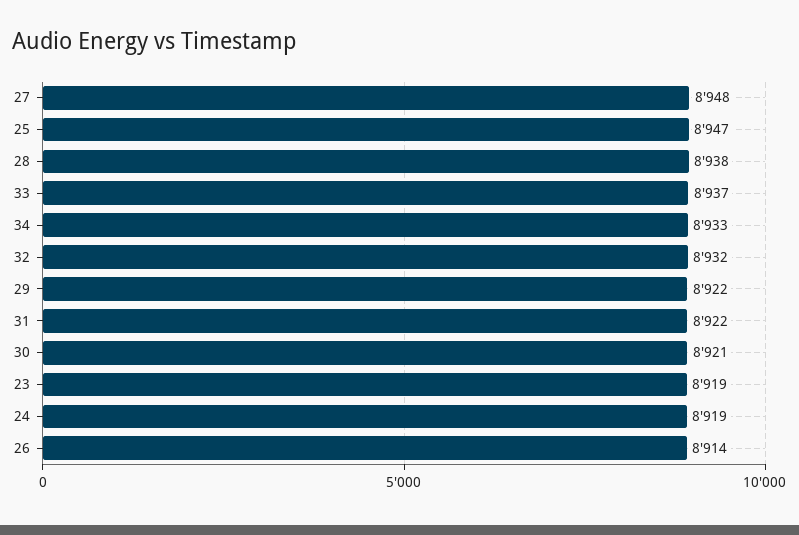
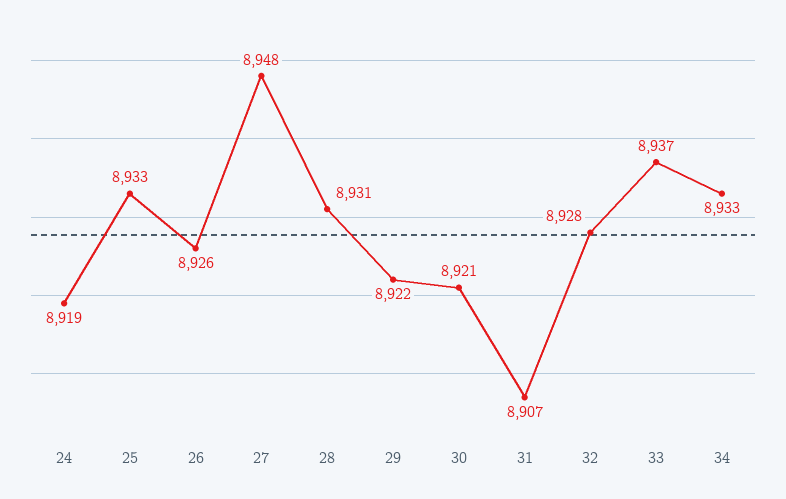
25: 8947 -> 8933
28: 8938 -> 8931
32: 8932 -> 8928
31: 8922 -> 8907
23: 8919 -> none
26: 8914 -> 8926

